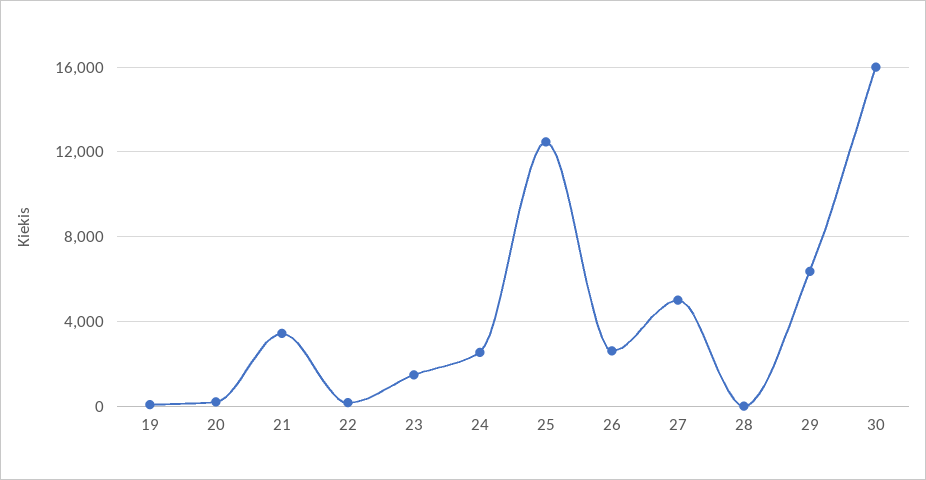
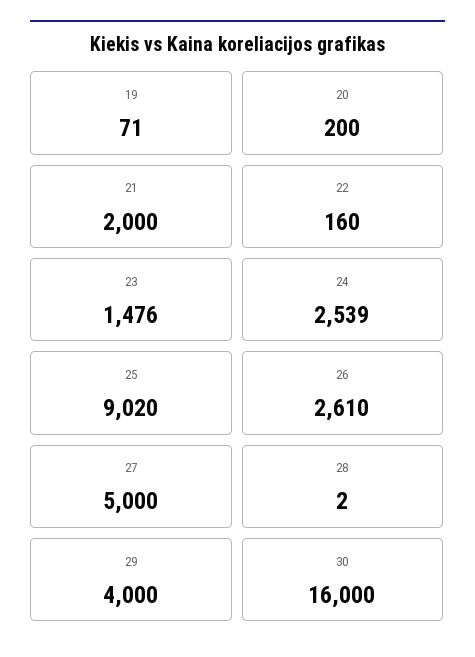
21: 3500 -> 2000
25: 12500 -> 9020
29: 6500 -> 4000

